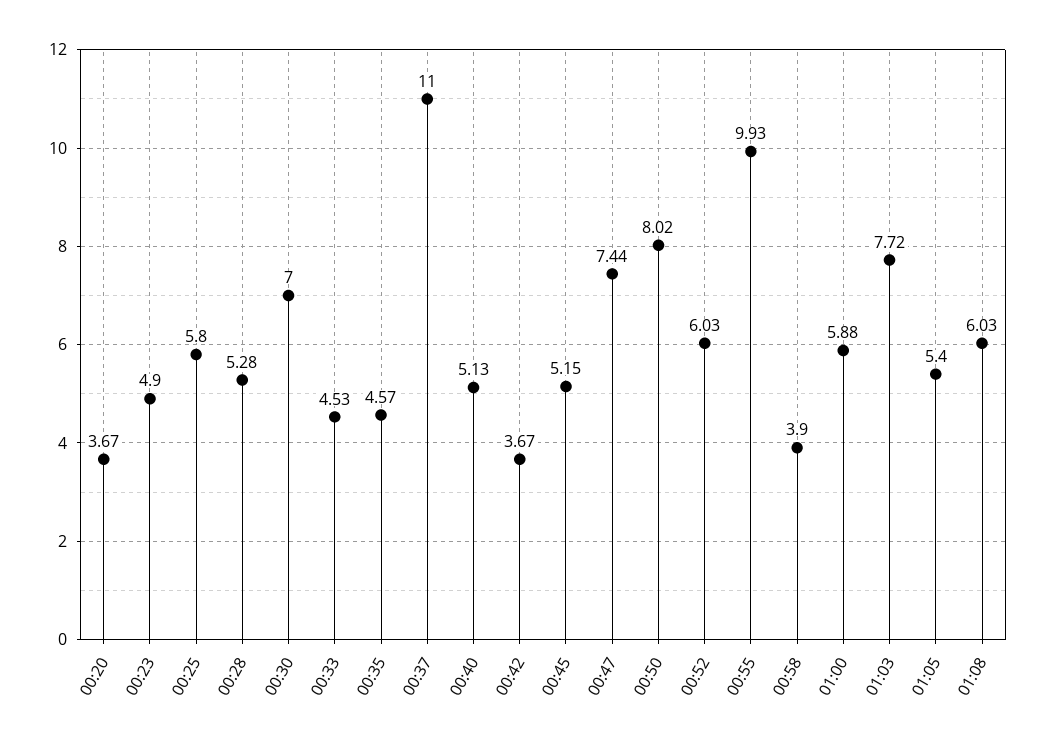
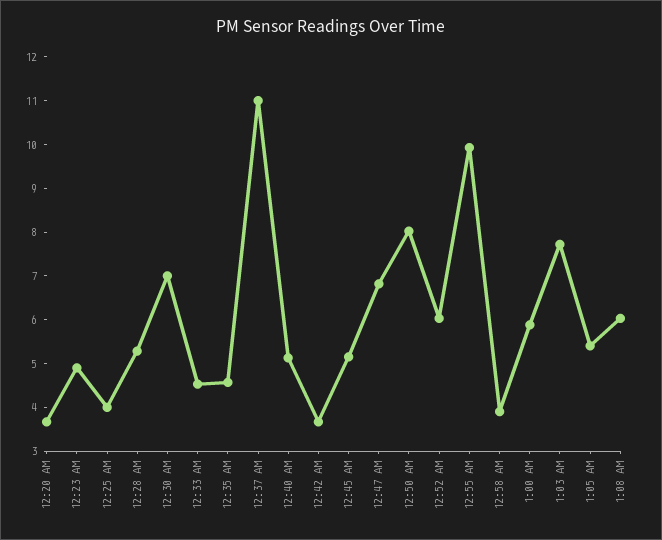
00:25: 5.8 -> 4
00:47: 7.44 -> 6.8

